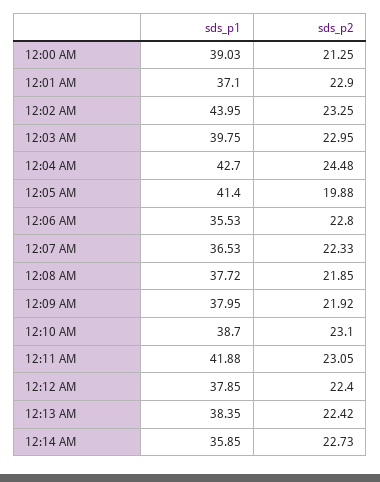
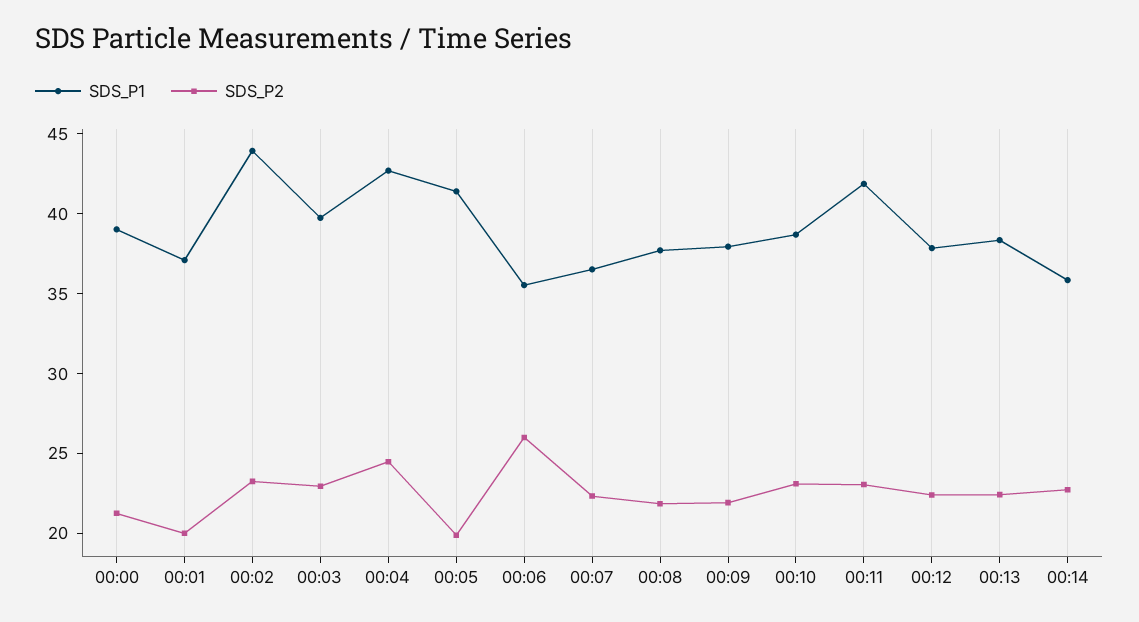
sds_p2, 12:01 AM: 22.9 -> 20
sds_p2, 12:06 AM: 22.8 -> 26

